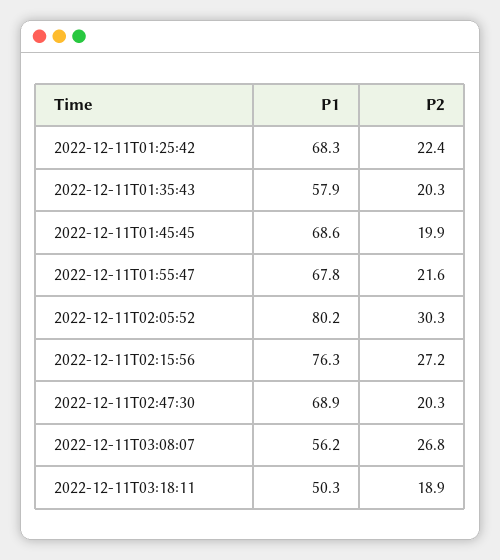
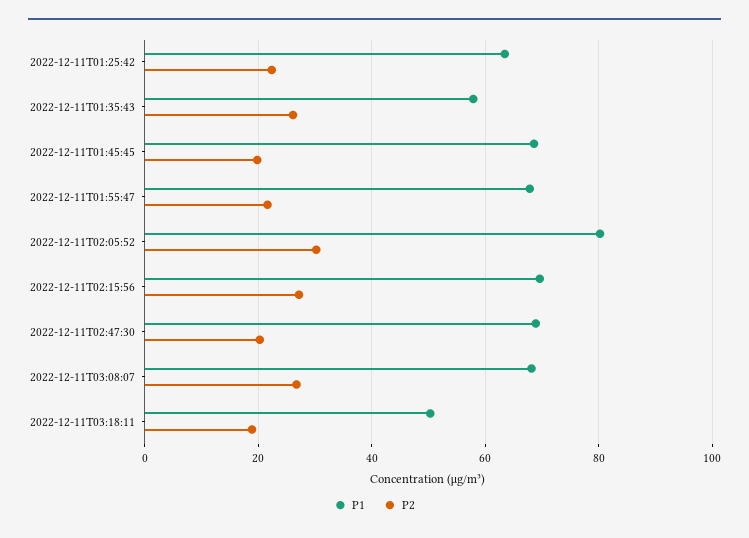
P1, 2022-12-11T01:25:42: 68.3 -> 64
P2, 2022-12-11T01:35:43: 20.3 -> 26
P1, 2022-12-11T02:15:56: 76.3 -> 70
P1, 2022-12-11T03:08:07: 56.2 -> 68

